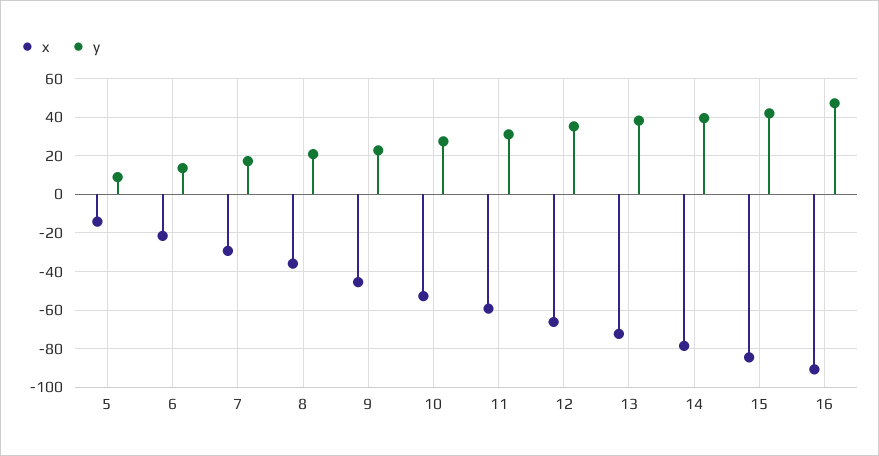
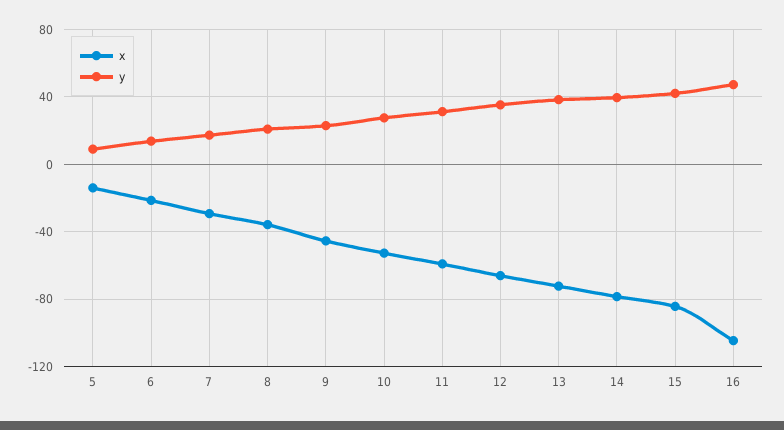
x, 16: -90 -> -105

